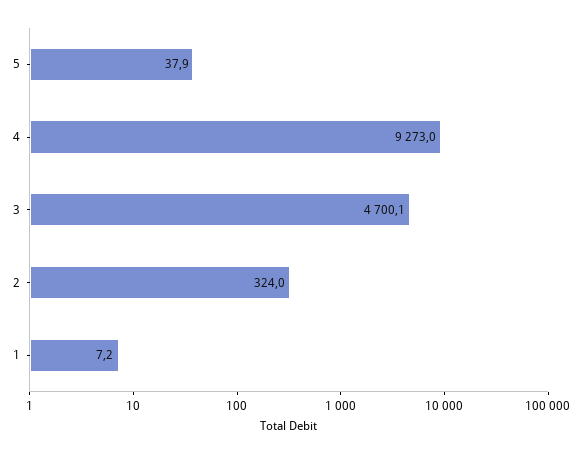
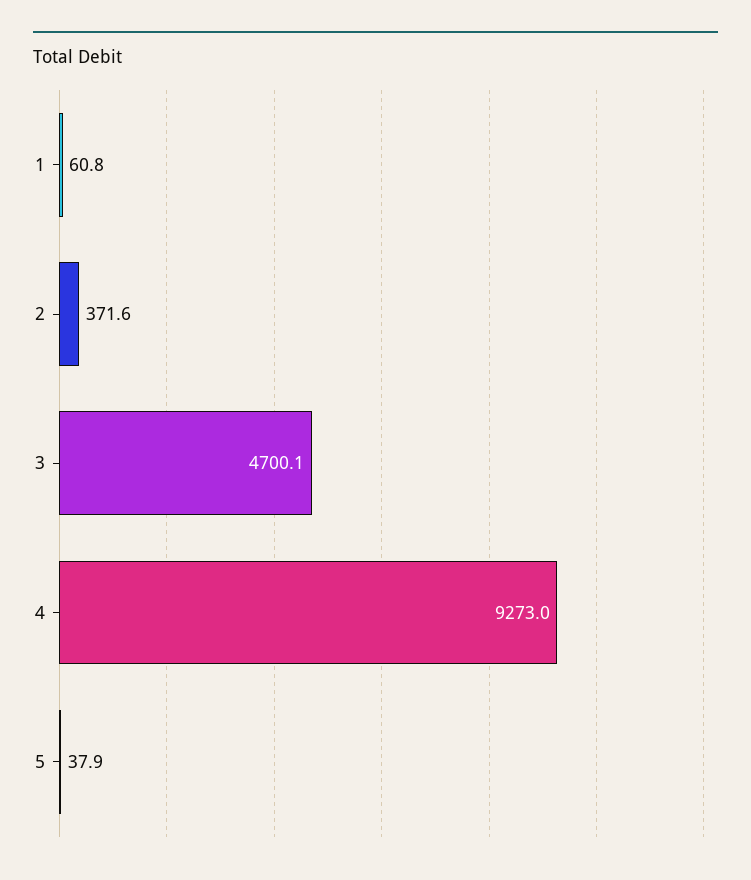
2: 324 -> 371.6
1: 7.2 -> 60.8

